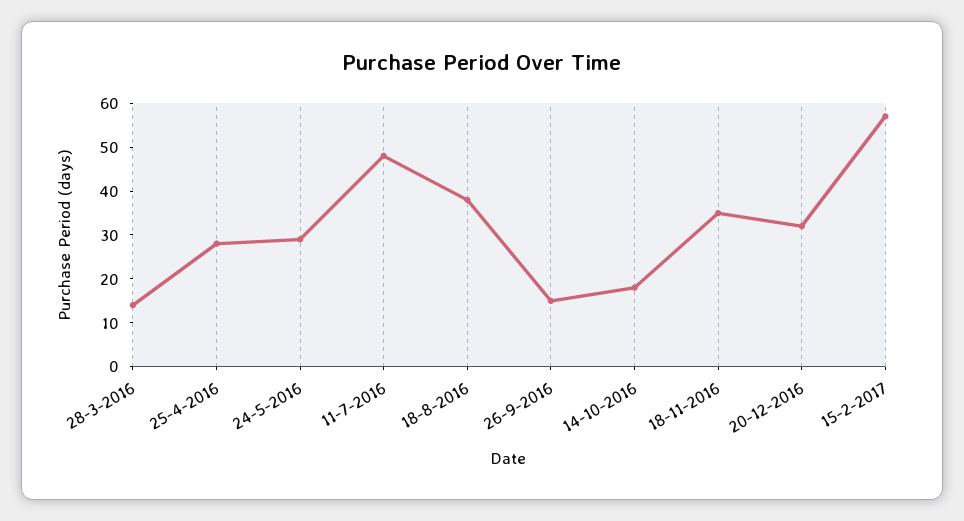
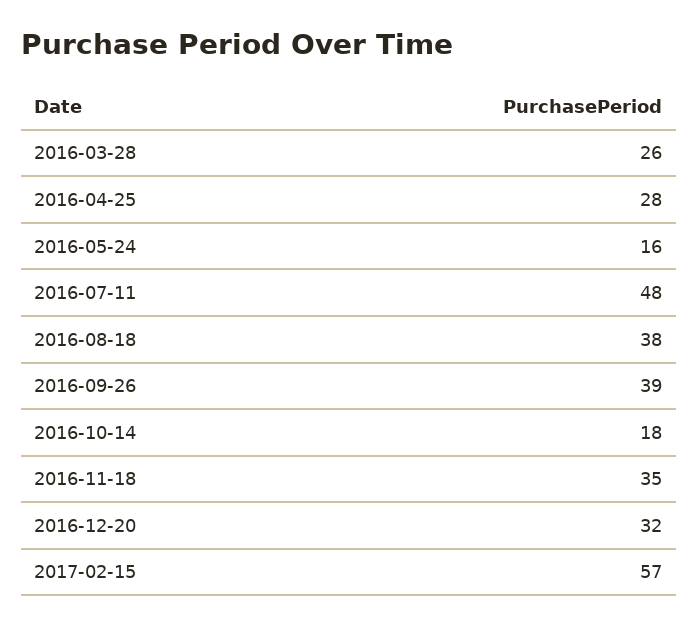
28-3-2016: 15 -> 26
24-5-2016: 30 -> 16
26-9-2016: 15 -> 39

